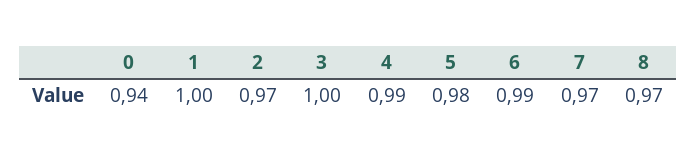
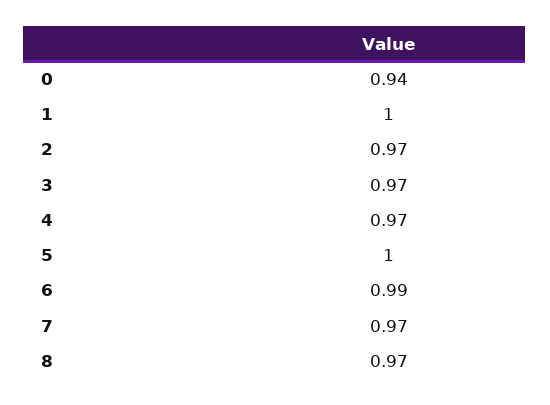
3: 1 -> 0.97
4: 0.99 -> 0.97
5: 0.98 -> 1

